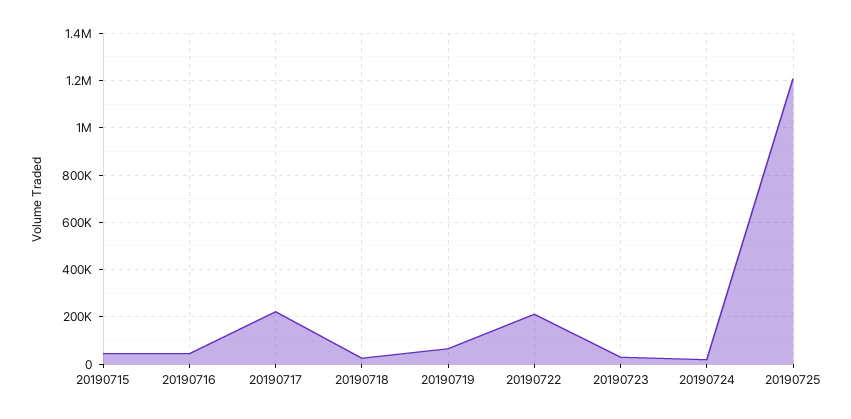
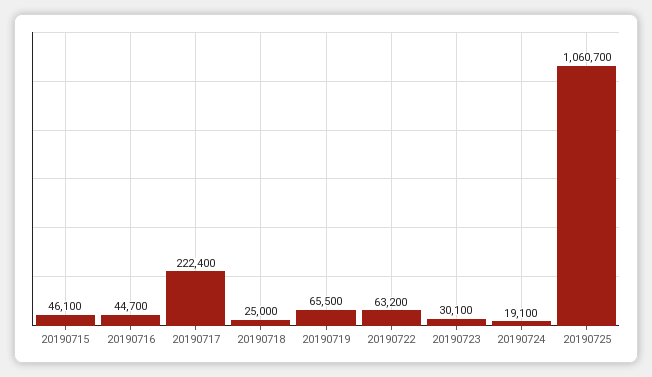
20190722: 200000 -> 63200
20190725: 1200000 -> 1060700

